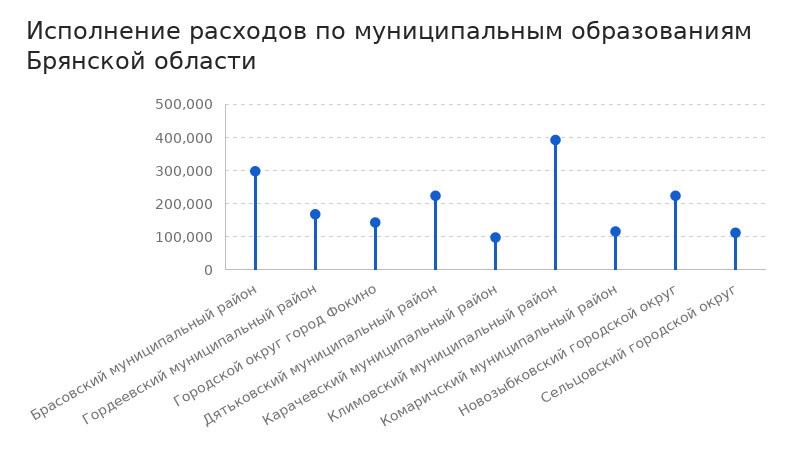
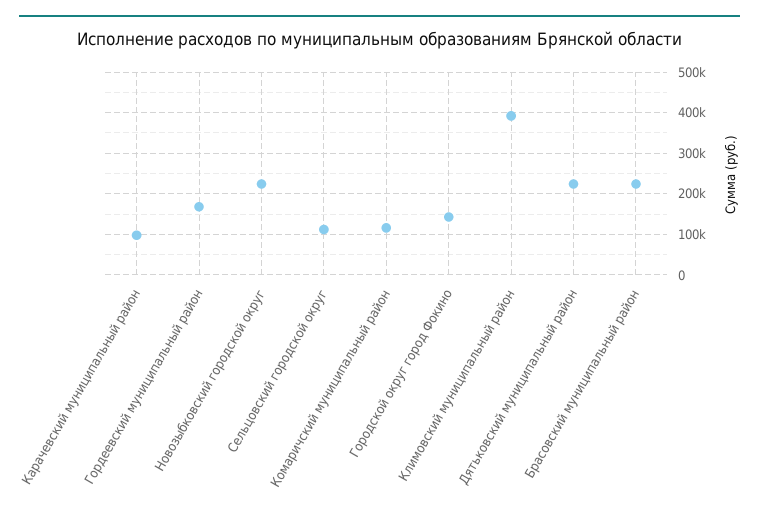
Брасовский муниципальный район: 300000 -> 220000

